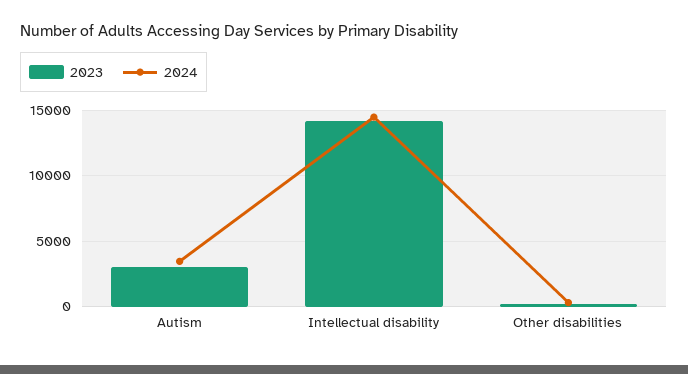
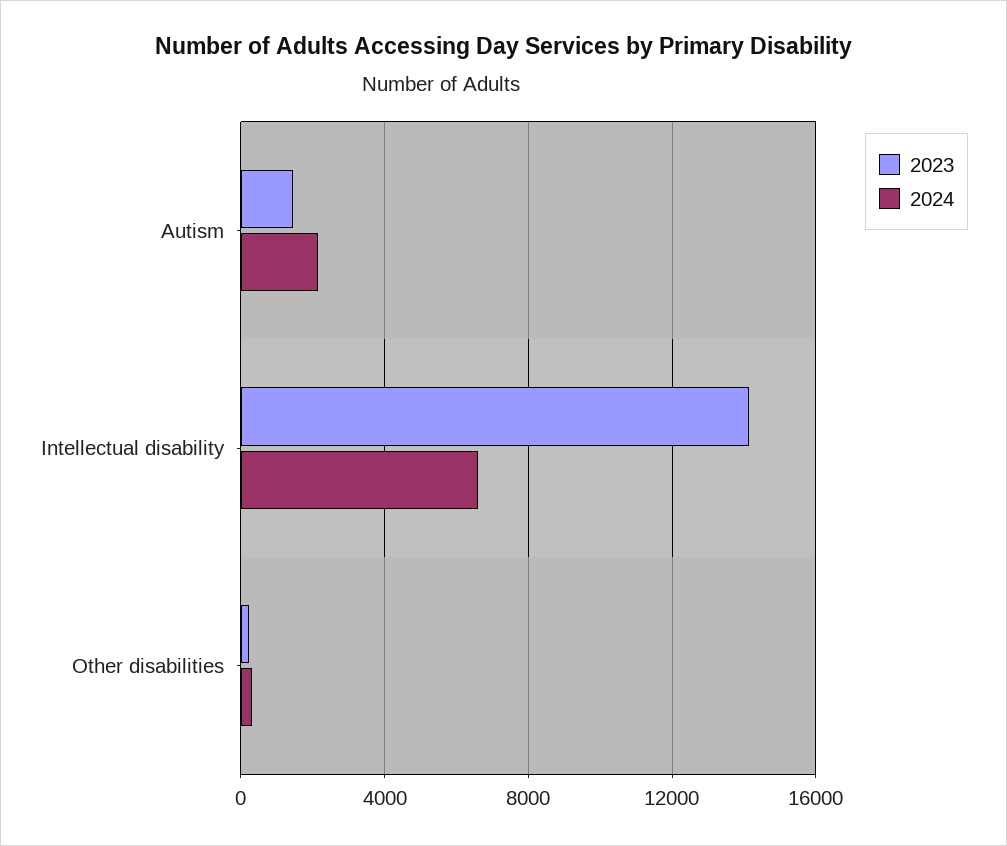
2023, Autism: 3000 -> 1500
2024, Autism: 3500 -> 2000
2024, Intellectual disability: 14500 -> 6500

